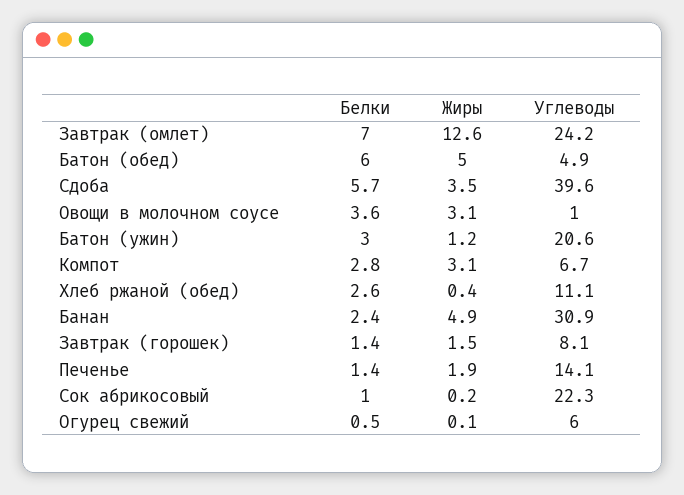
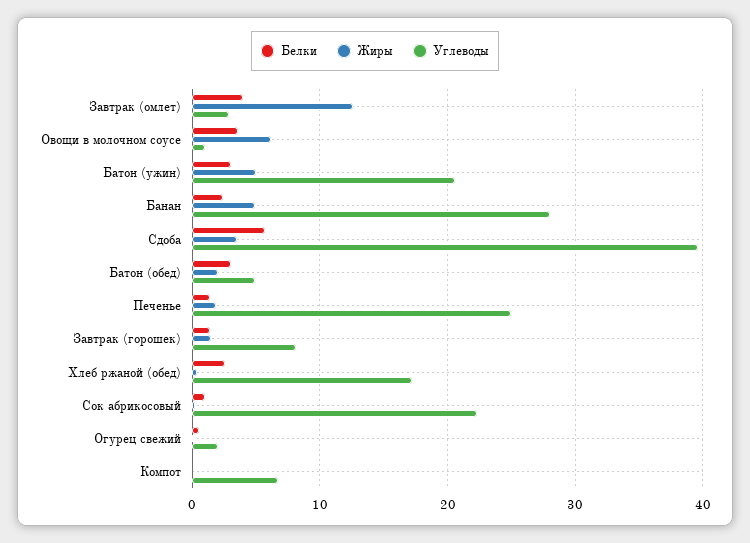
Белки, Завтрак (омлет): 7 -> 4
Углеводы, Завтрак (омлет): 24.2 -> 3
Белки, Батон (обед): 6 -> 3
Жиры, Батон (обед): 5 -> 2
Жиры, Овощи в молочном соусе: 3.1 -> 6
Жиры, Батон (ужин): 1.2 -> 5
Белки, Компот: 2.8 -> 0
Жиры, Компот: 3.1 -> 0
Углеводы, Хлеб ржаной (обед): 11.1 -> 17
Углеводы, Банан: 30.9 -> 28
Углеводы, Печенье: 14.1 -> 25
Углеводы, Огурец свежий: 6 -> 2

